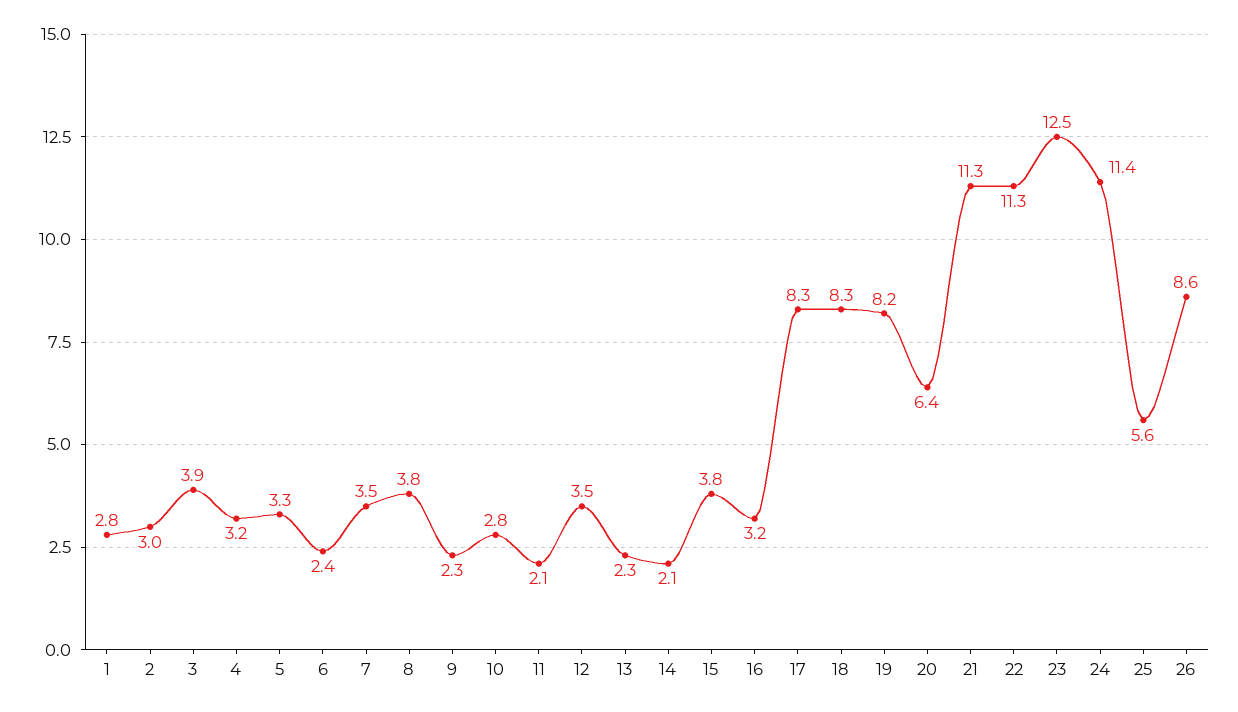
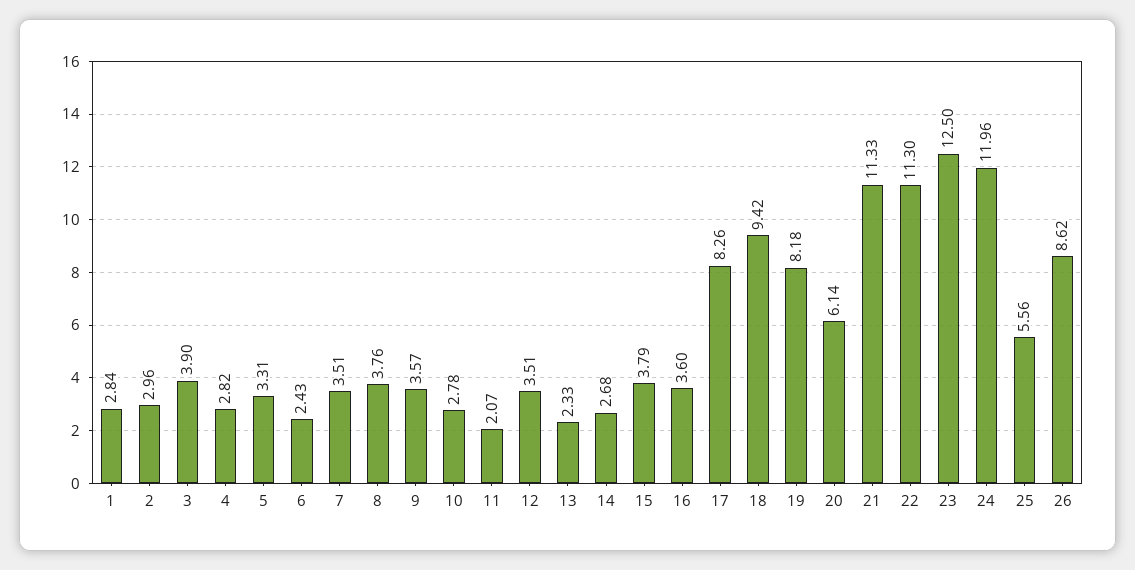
4: 3.2 -> 2.82
9: 2.3 -> 3.57
14: 2.1 -> 2.68
16: 3.2 -> 3.6
18: 8.3 -> 9.42
20: 6.4 -> 6.14
24: 11.4 -> 11.96

